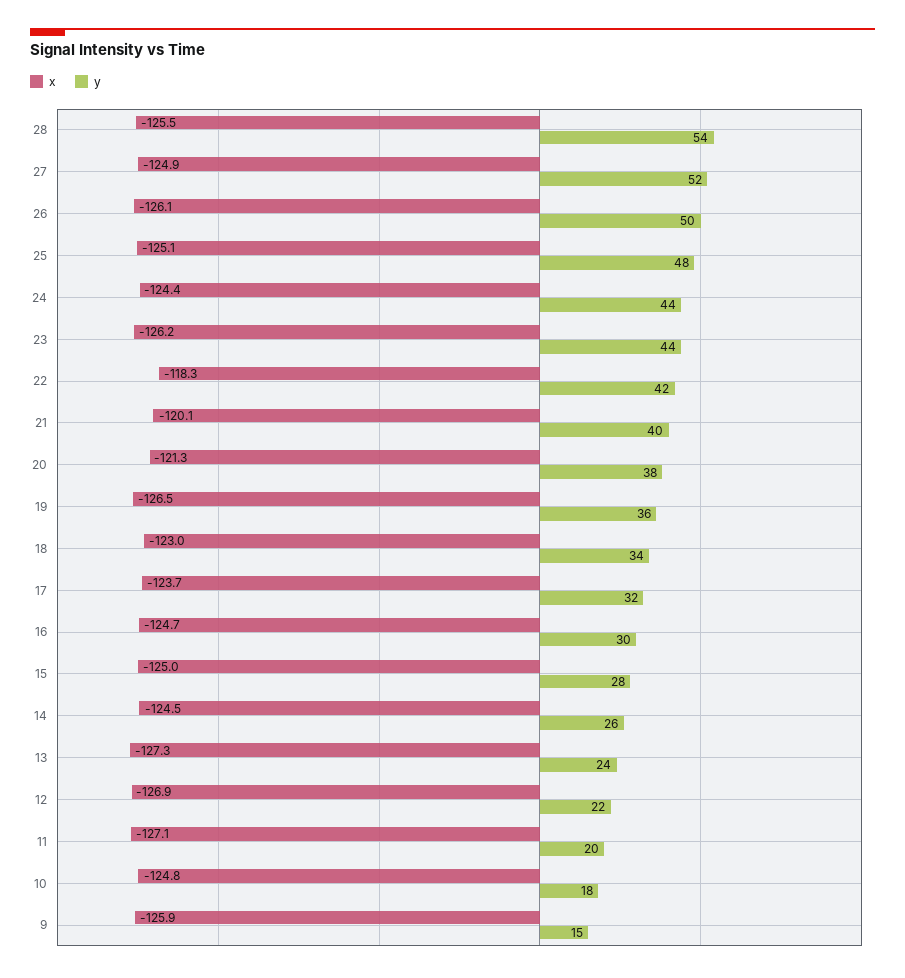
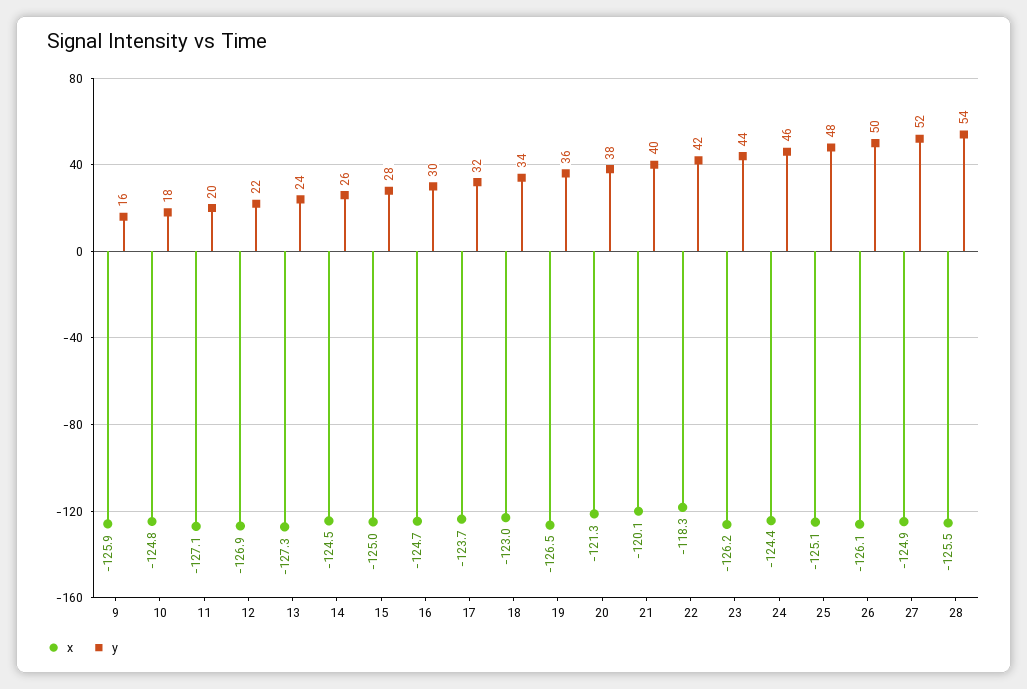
y, 24: 44 -> 46
y, 9: 15 -> 16

